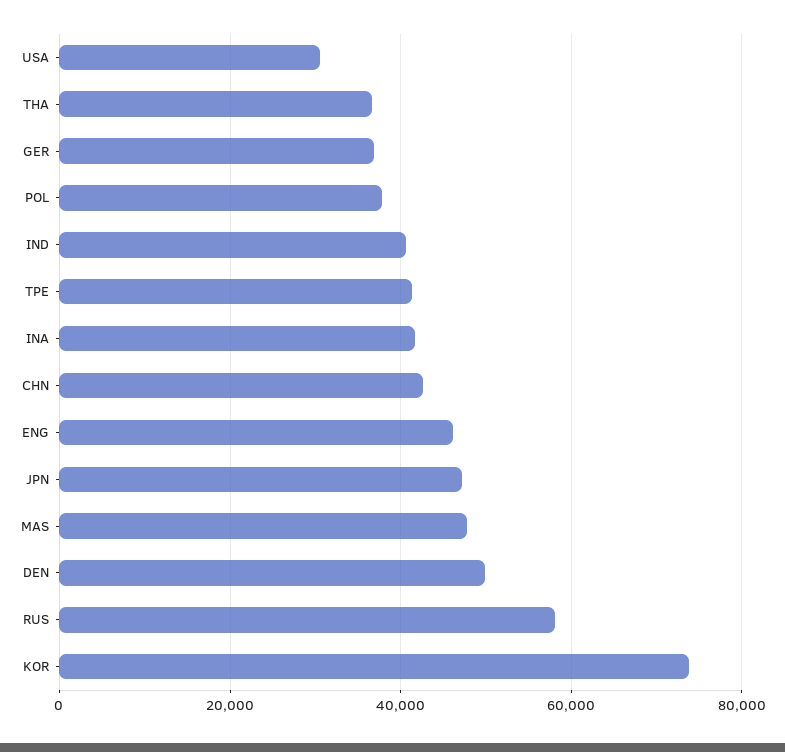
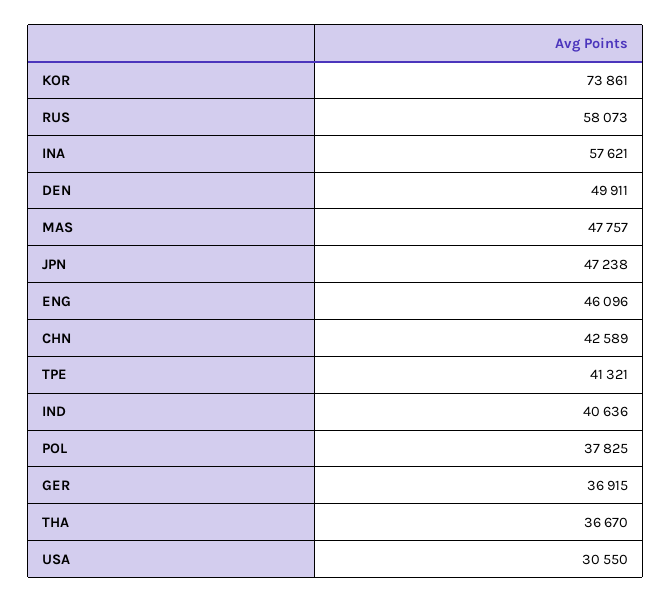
INA: 42000 -> 57621

